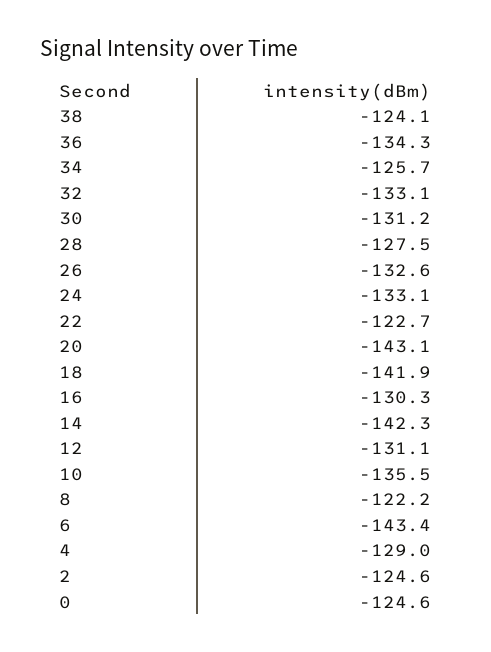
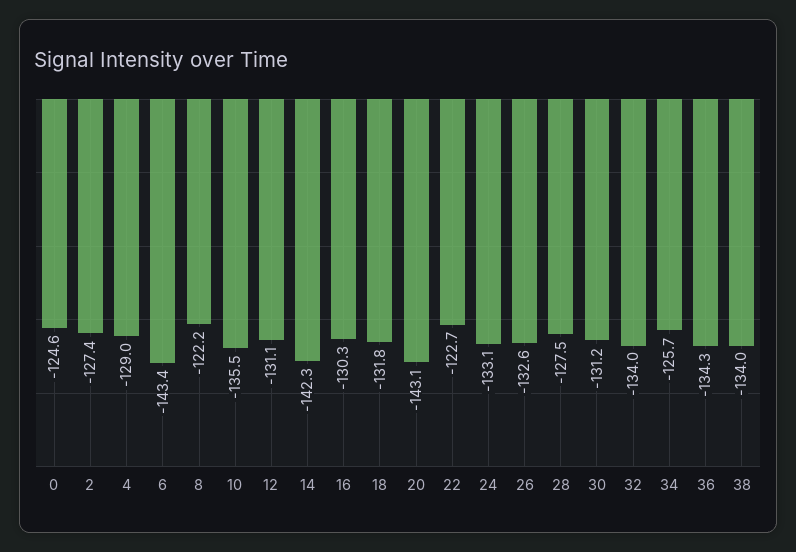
38: -124.1 -> -134
32: -133.1 -> -134
18: -141.9 -> -131.8
2: -124.6 -> -127.4

